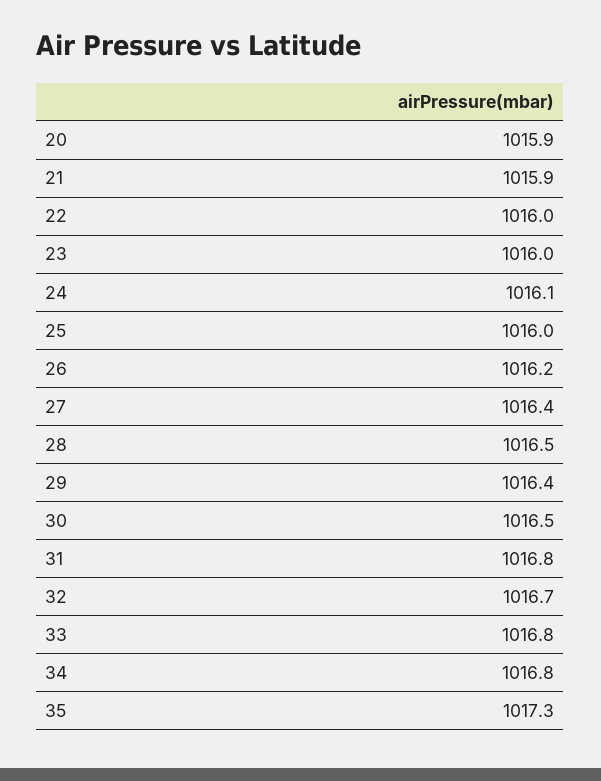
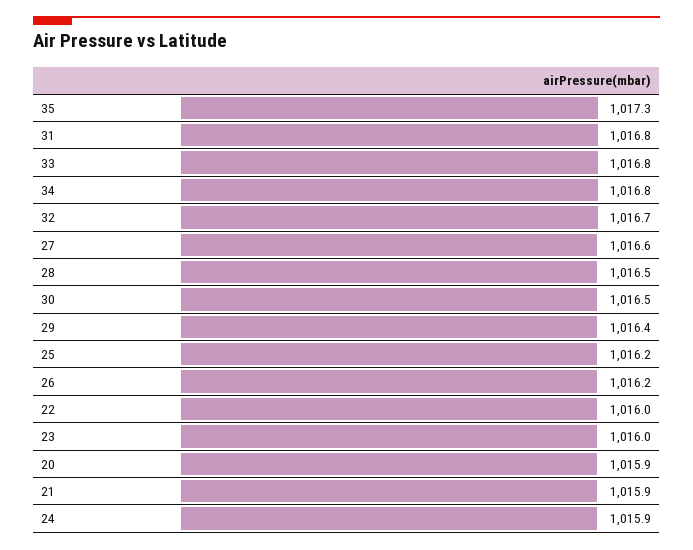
24: 1016.1 -> 1015.9
25: 1016 -> 1016.2
27: 1016.4 -> 1016.6

